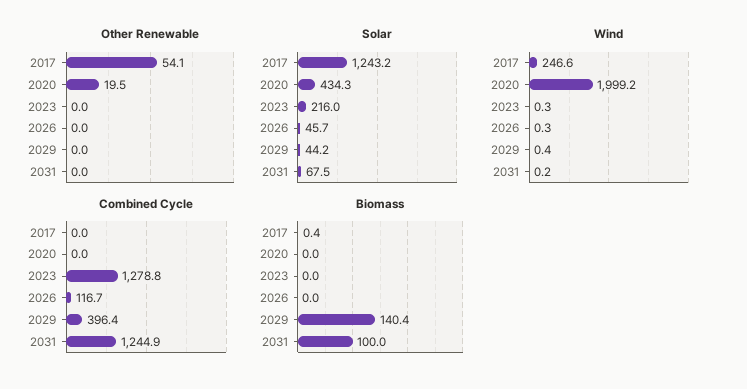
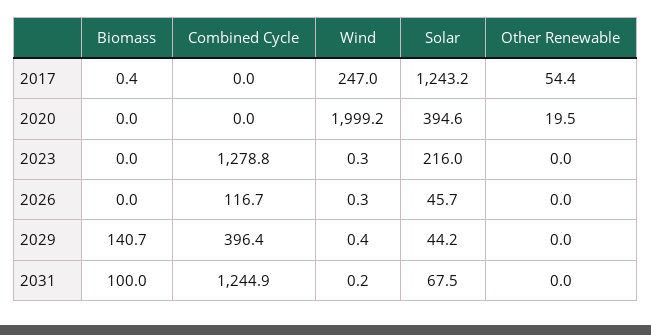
Other Renewable, 2017: 54.1 -> 54.4
Solar, 2020: 434.3 -> 394.6
Wind, 2017: 246.6 -> 247
Biomass, 2029: 140.4 -> 140.7

